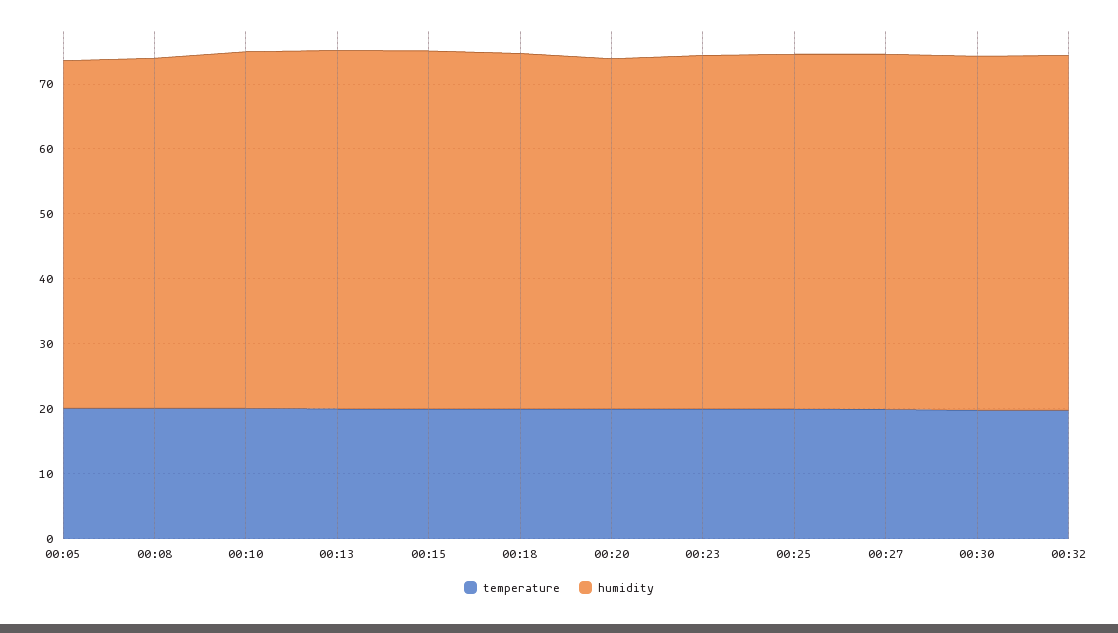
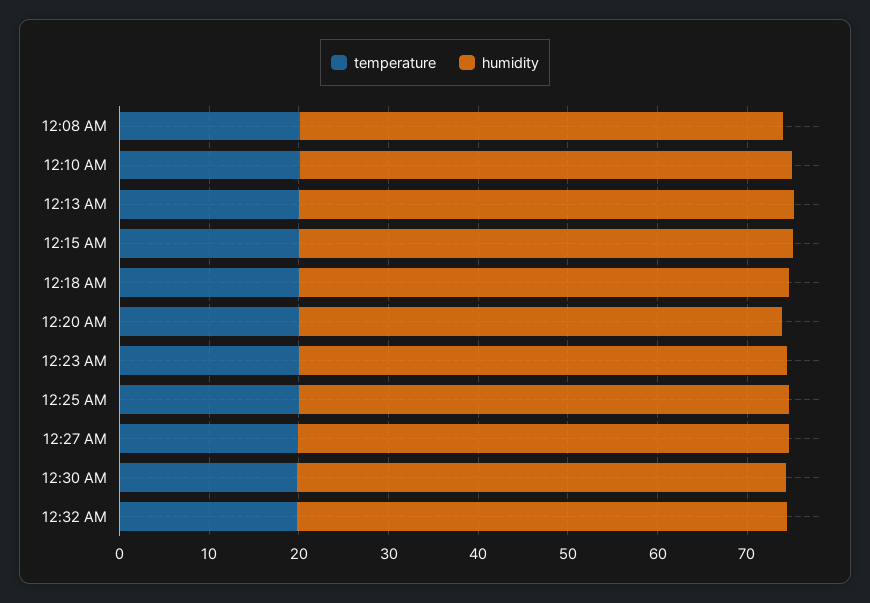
temperature, 00:05: 20 -> none
humidity, 00:05: 54 -> none

